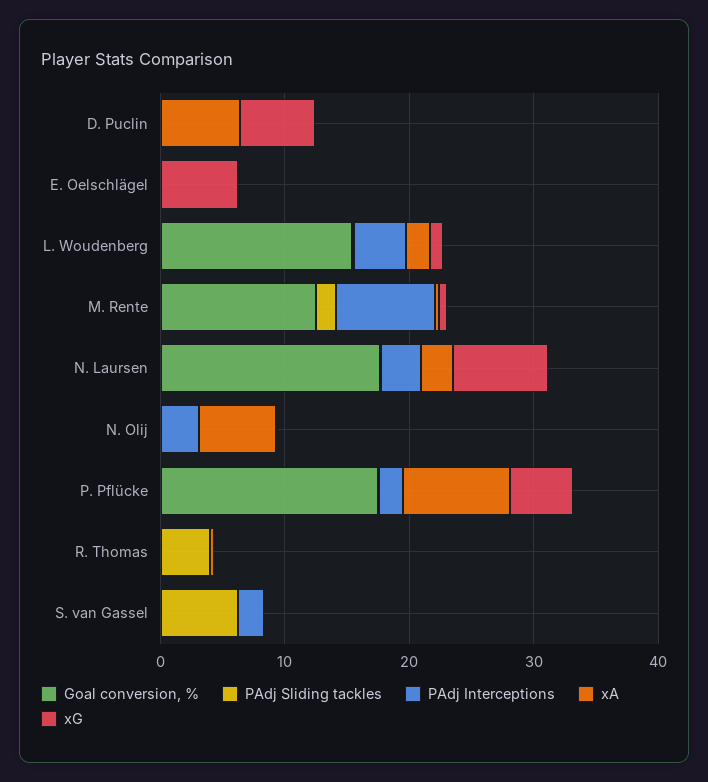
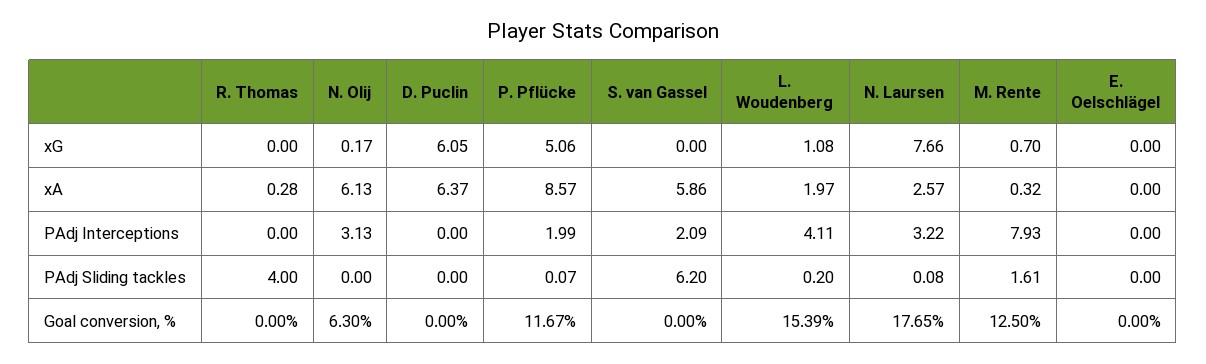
xG, E. Oelschlägel: 6 -> 0
Goal conversion, %, N. Olij: 0 -> 6.3
Goal conversion, %, P. Pflücke: 18 -> 11.67
xA, S. van Gassel: 0 -> 5.86

